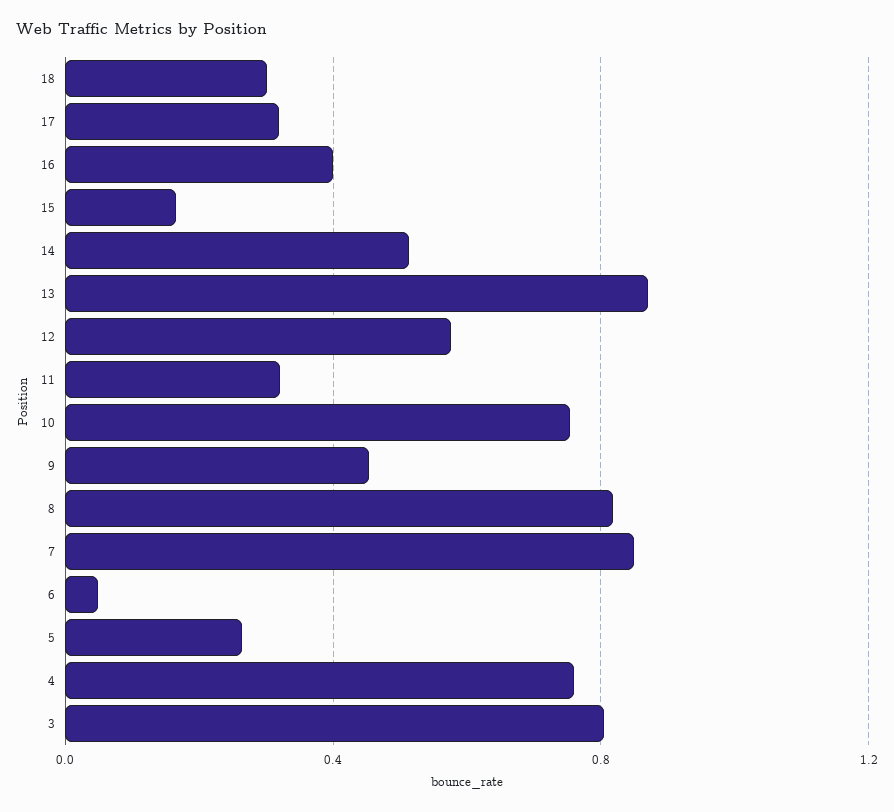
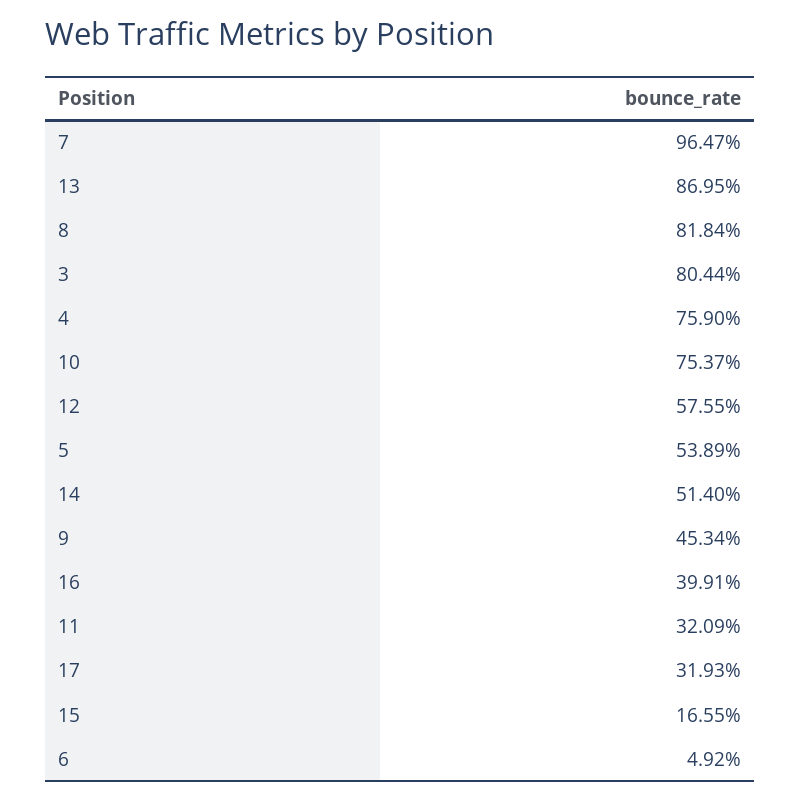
18: 0.3 -> none
7: 0.85 -> 0.9647
5: 0.25 -> 0.5389

